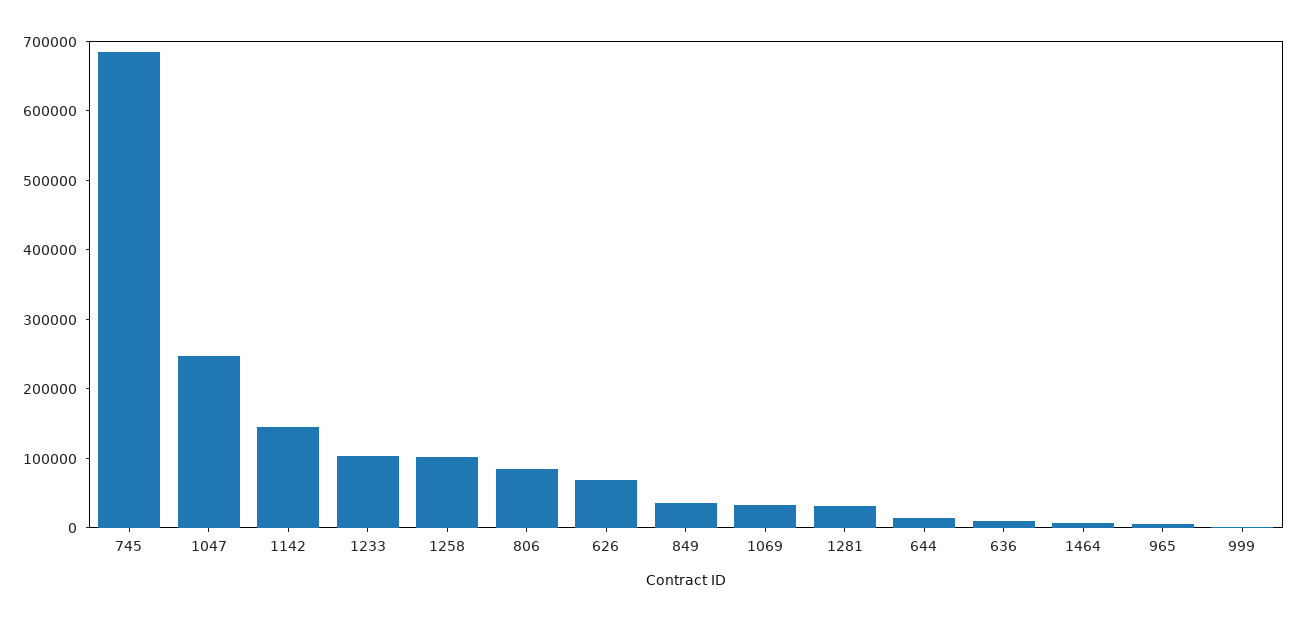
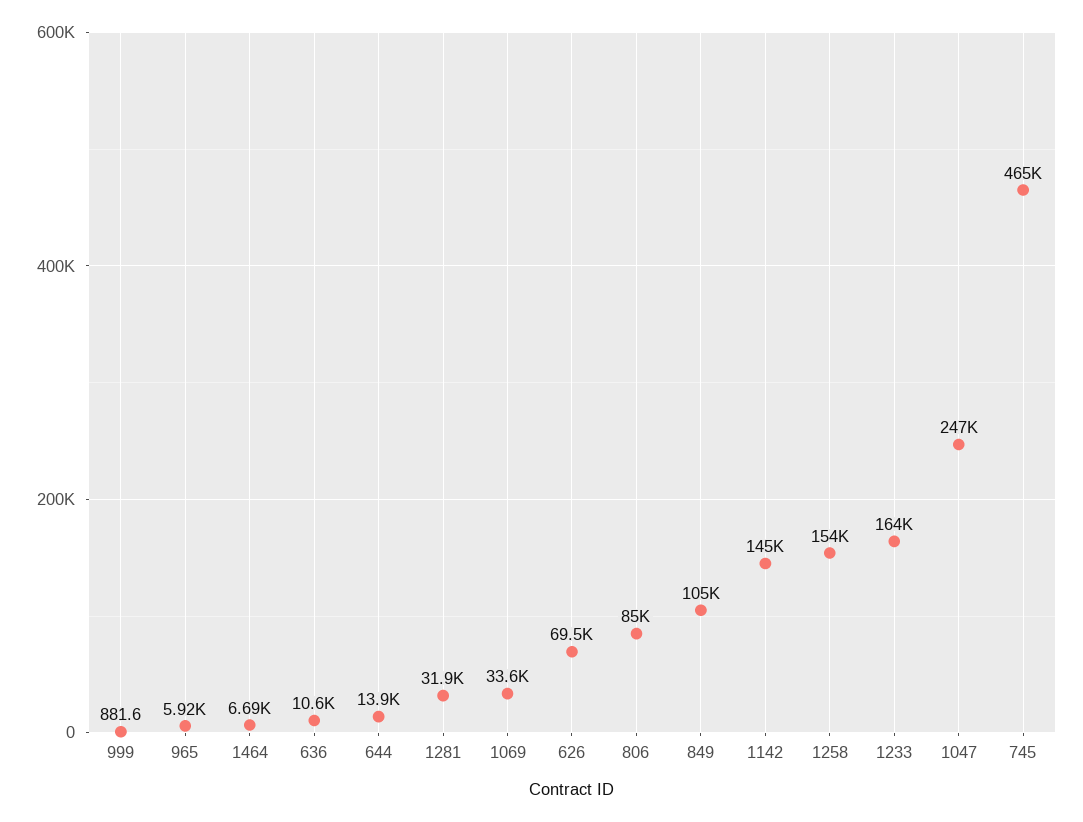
745: 680000 -> 465000
1233: 100000 -> 164000
1258: 100000 -> 154000
849: 40000 -> 105000

